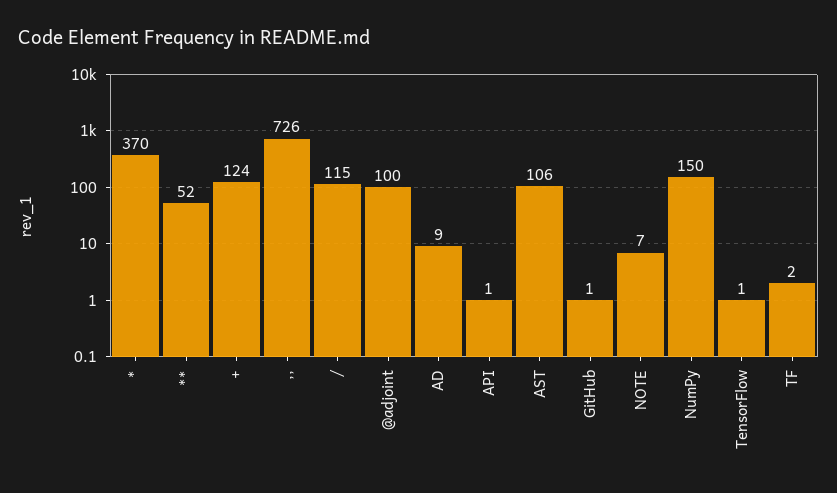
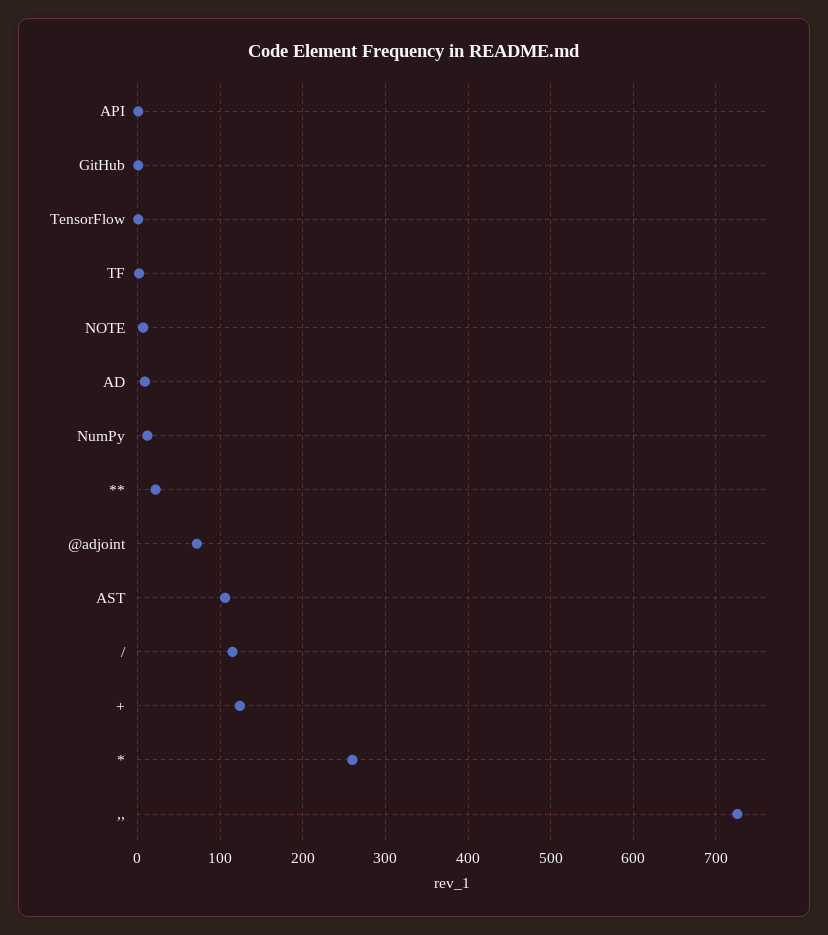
*: 370 -> 260
**: 52 -> 20
@adjoint: 100 -> 70
NumPy: 150 -> 10

